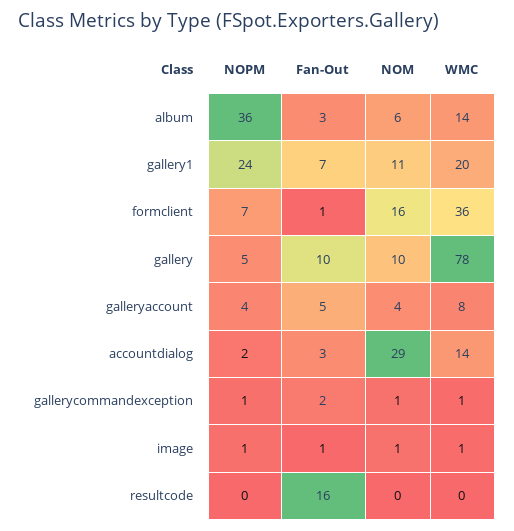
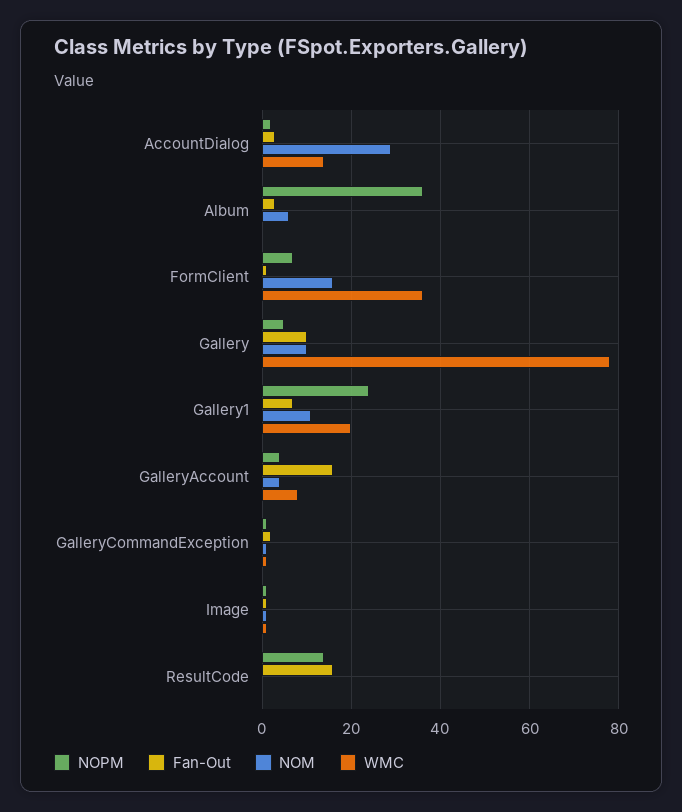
WMC, album: 14 -> 0
Fan-Out, galleryaccount: 5 -> 15
NOPM, resultcode: 0 -> 15

